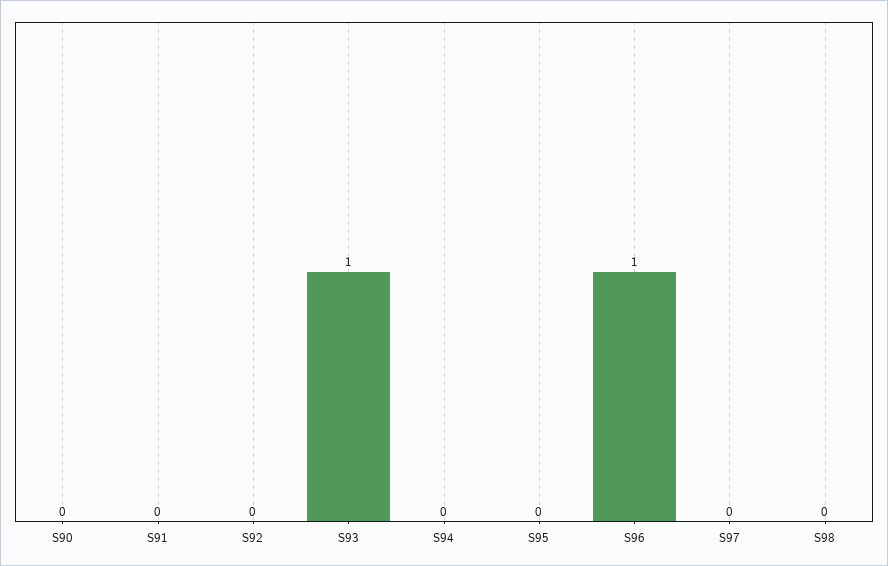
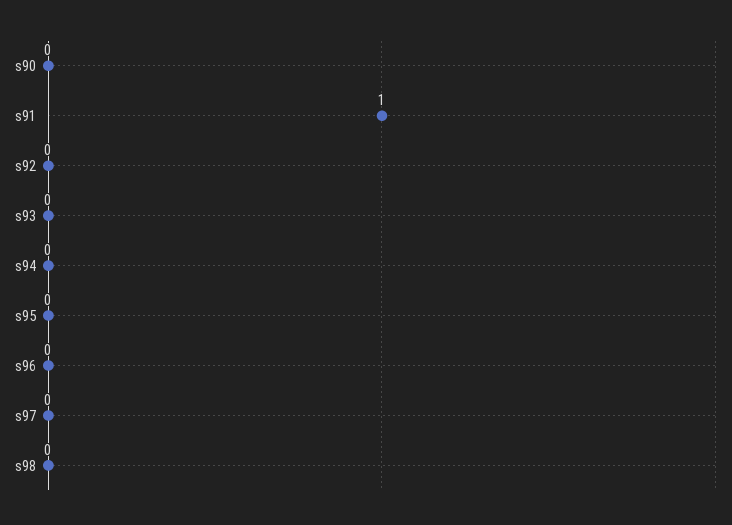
S91: 0 -> 1
S93: 1 -> 0
S96: 1 -> 0

